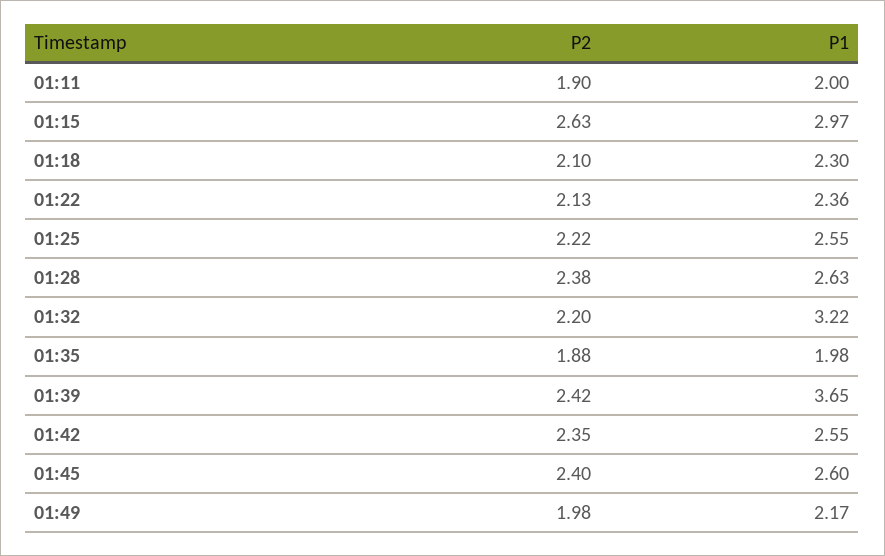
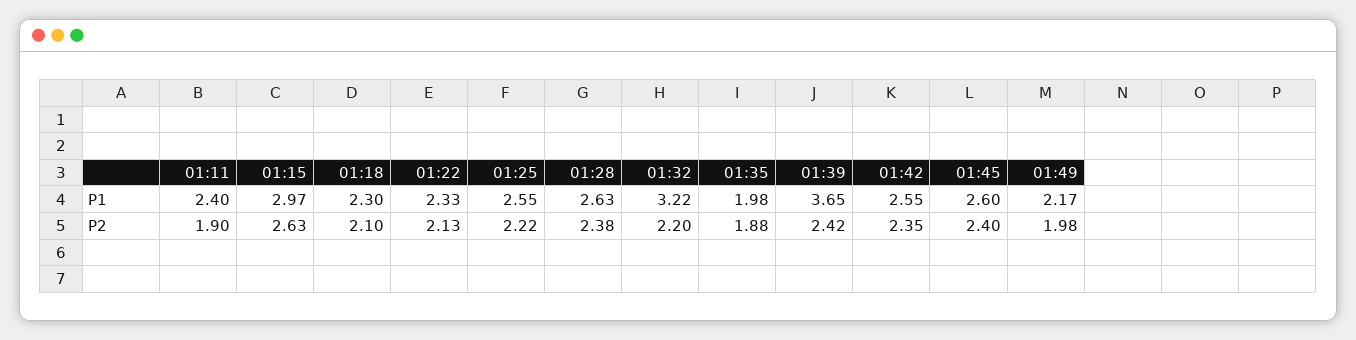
P1, 01:11: 2 -> 2.4
P1, 01:22: 2.36 -> 2.33

